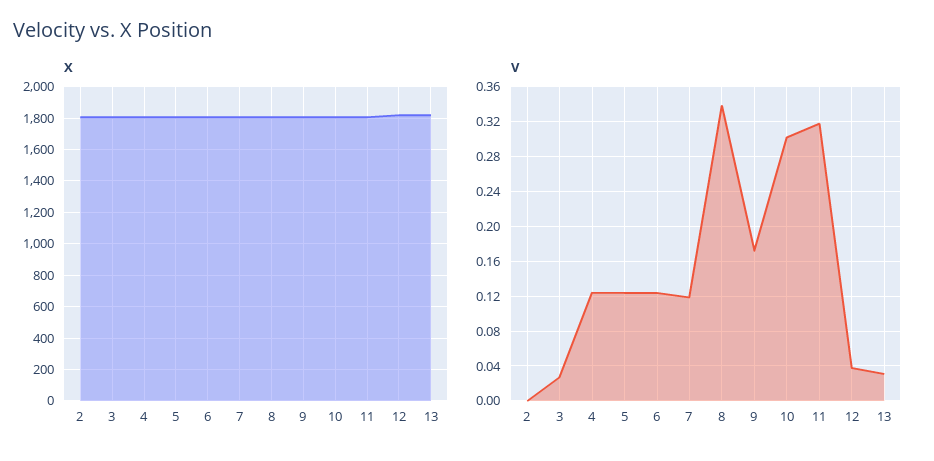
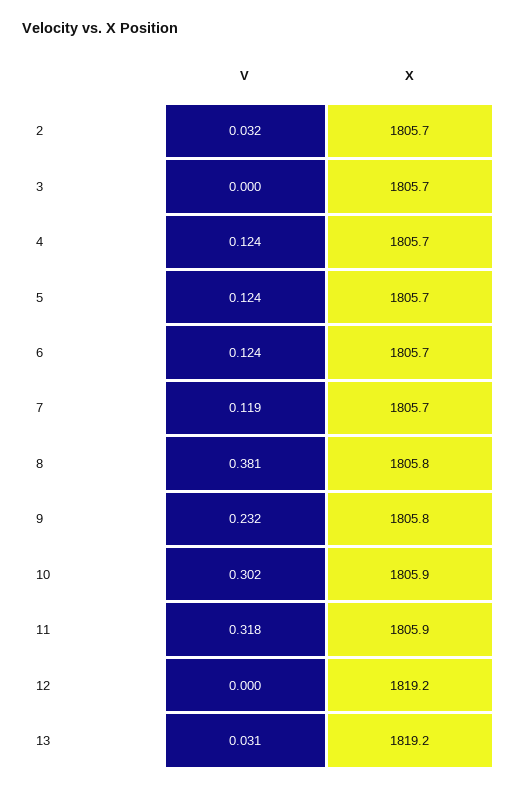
V, 2: 0 -> 0.032
V, 3: 0.03 -> 0
V, 8: 0.34 -> 0.381
V, 9: 0.17 -> 0.232
V, 12: 0.04 -> 0

